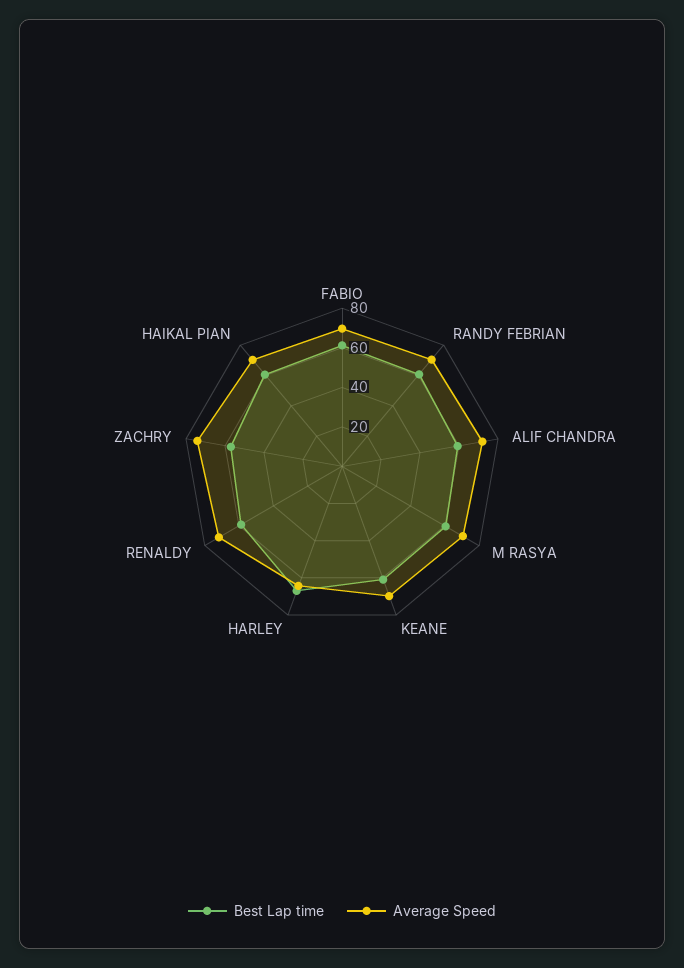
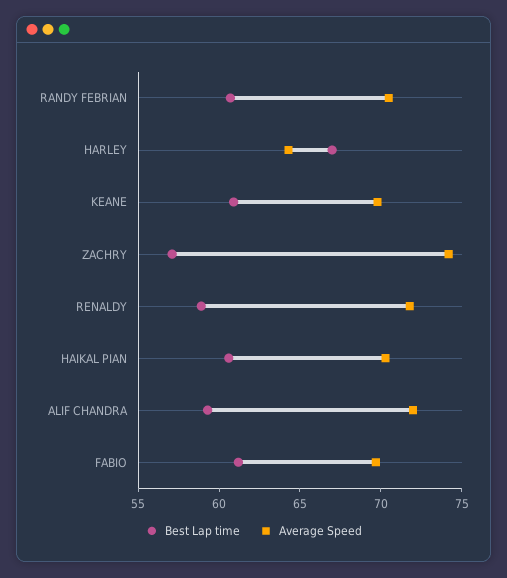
Best Lap time, M RASYA: 60 -> none
Average Speed, M RASYA: 70 -> none

